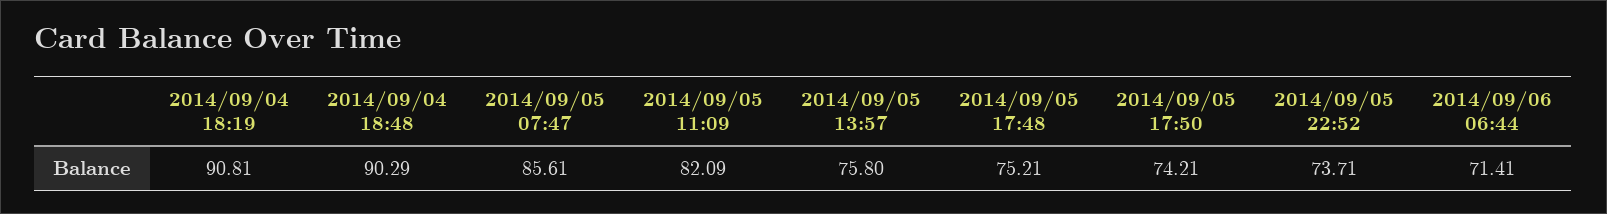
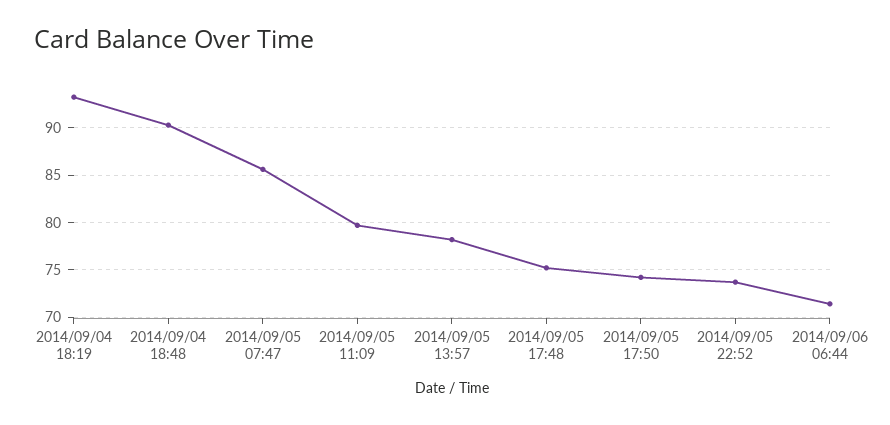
2014/09/04 18:19: 90.81 -> 93
2014/09/05 11:09: 82.09 -> 80
2014/09/05 13:57: 75.8 -> 78

